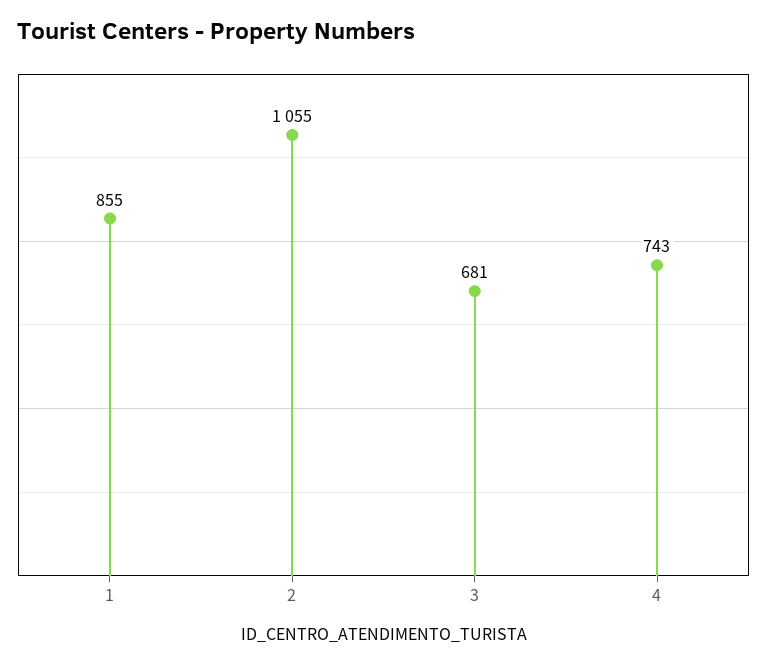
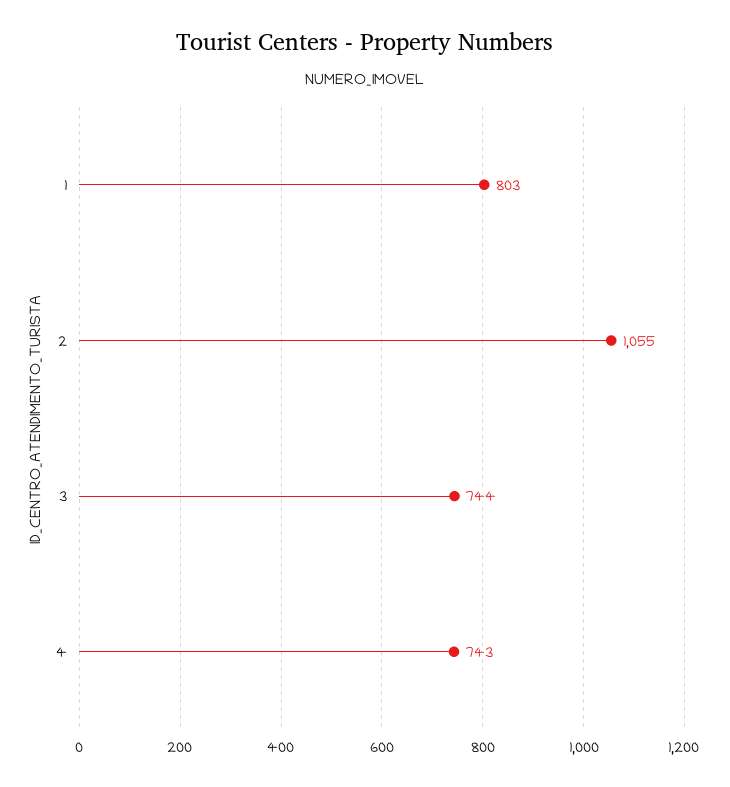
1: 855 -> 803
3: 681 -> 744

